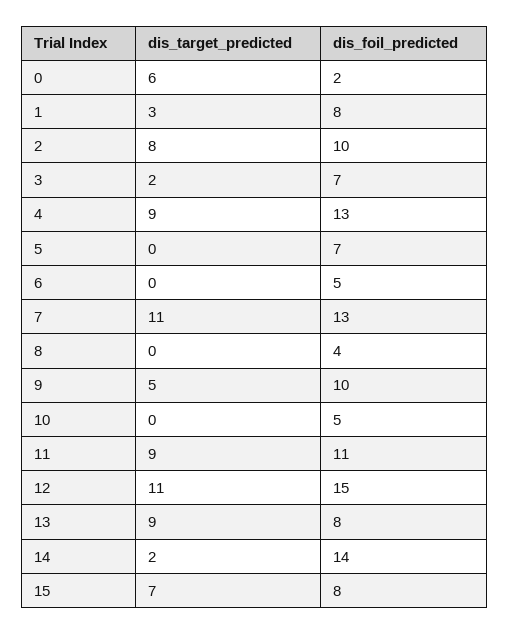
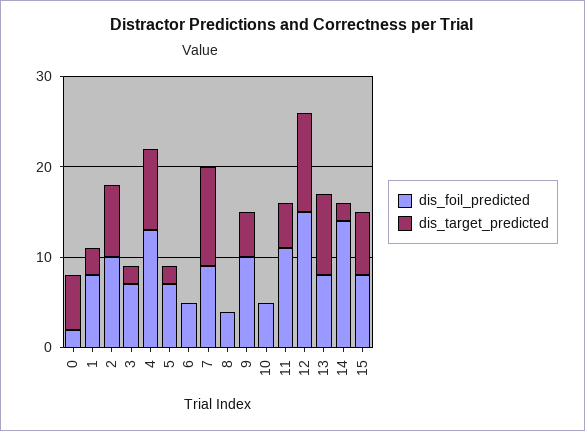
dis_target_predicted, 5: 0 -> 2
dis_foil_predicted, 7: 13 -> 9
dis_target_predicted, 11: 9 -> 5

